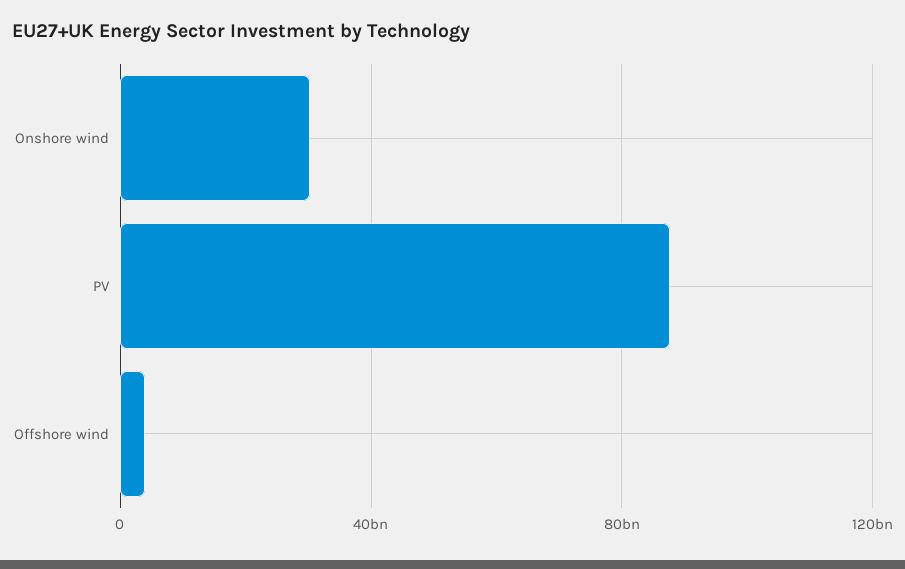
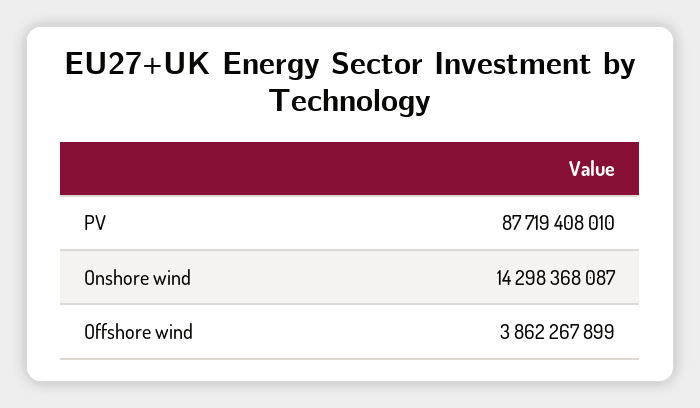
Onshore wind: 30000000000 -> 14298368087

